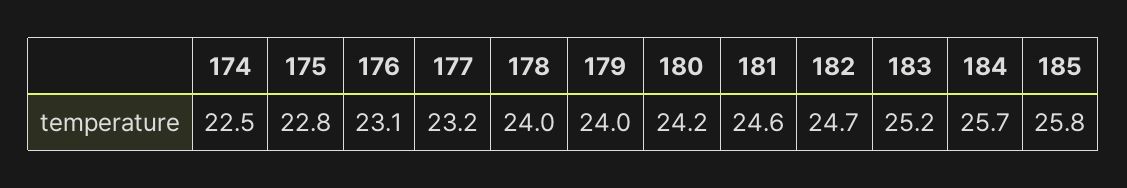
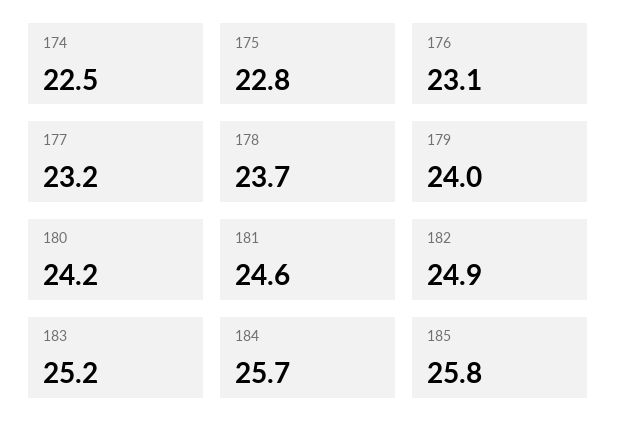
178: 24 -> 23.7
182: 24.7 -> 24.9

